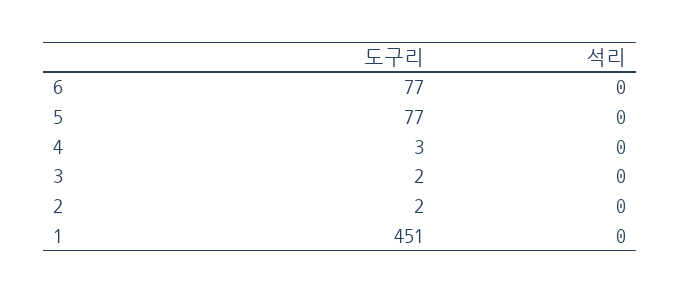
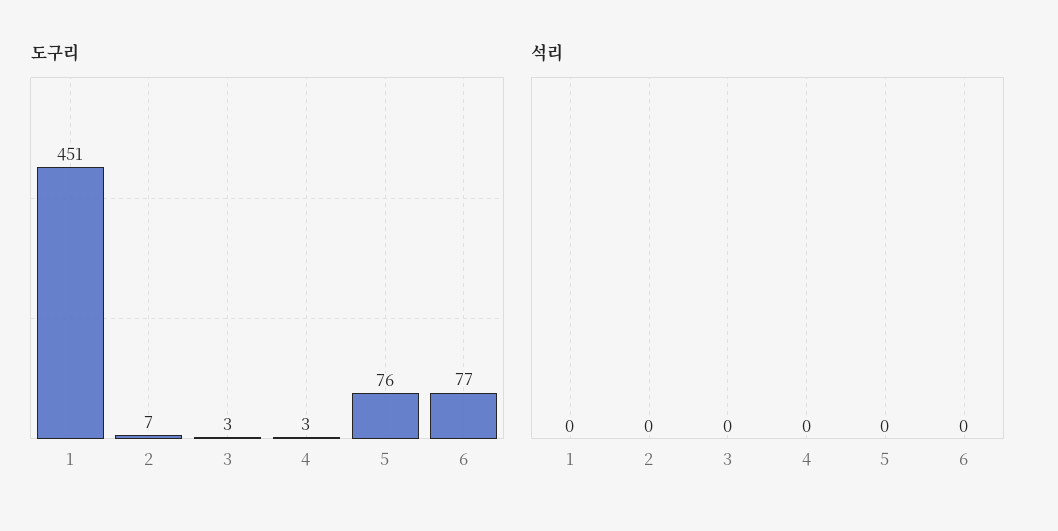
도구리, 5: 77 -> 76
도구리, 3: 2 -> 3
도구리, 2: 2 -> 7

